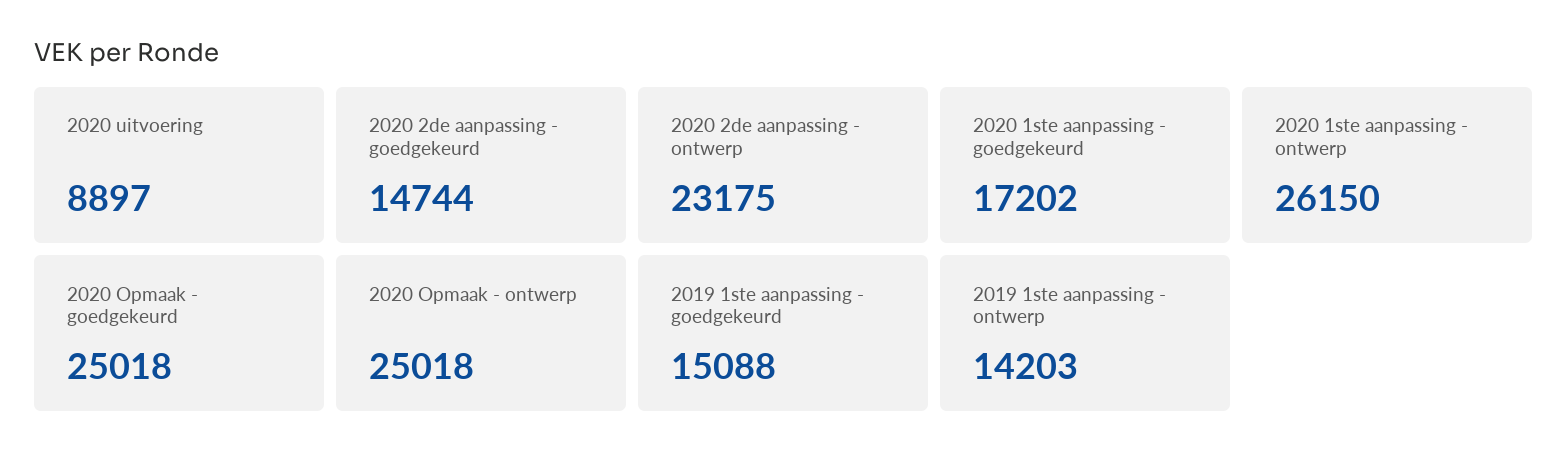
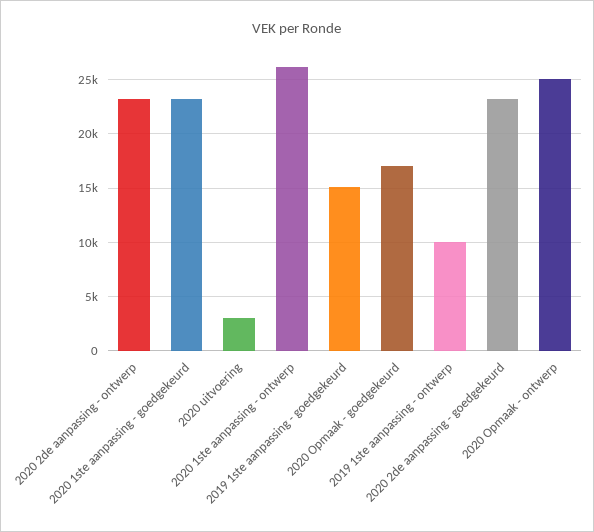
2020 uitvoering: 8897 -> 3000
2020 2de aanpassing - goedgekeurd: 14744 -> 23000
2020 1ste aanpassing - goedgekeurd: 17202 -> 23000
2020 Opmaak - goedgekeurd: 25018 -> 17000
2019 1ste aanpassing - ontwerp: 14203 -> 10000

